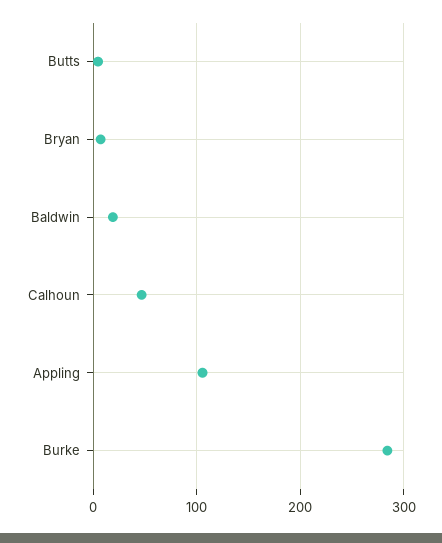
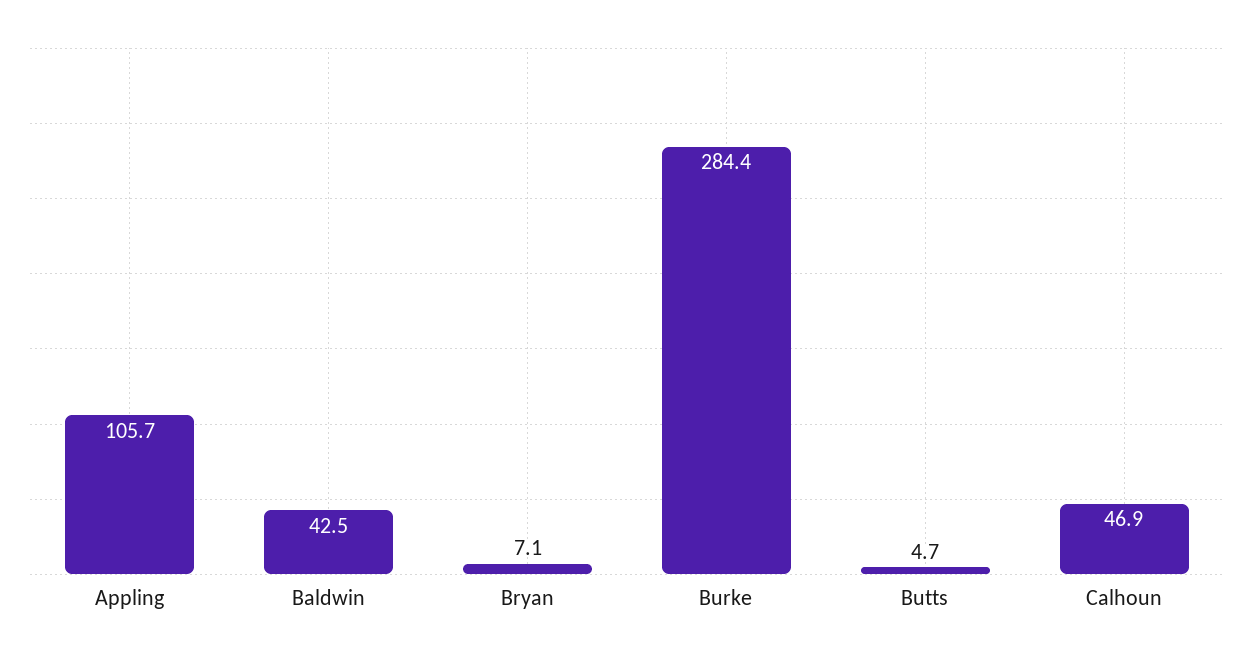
Baldwin: 20 -> 42.5

